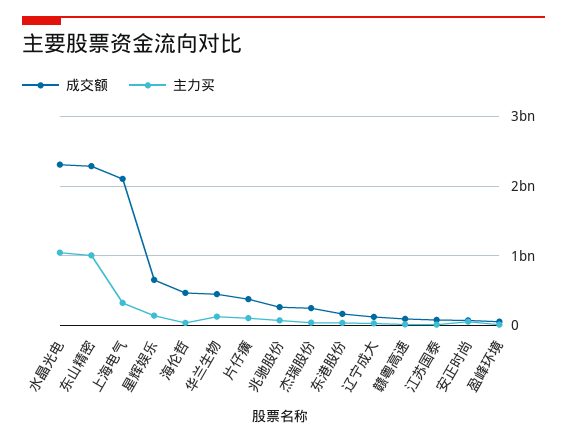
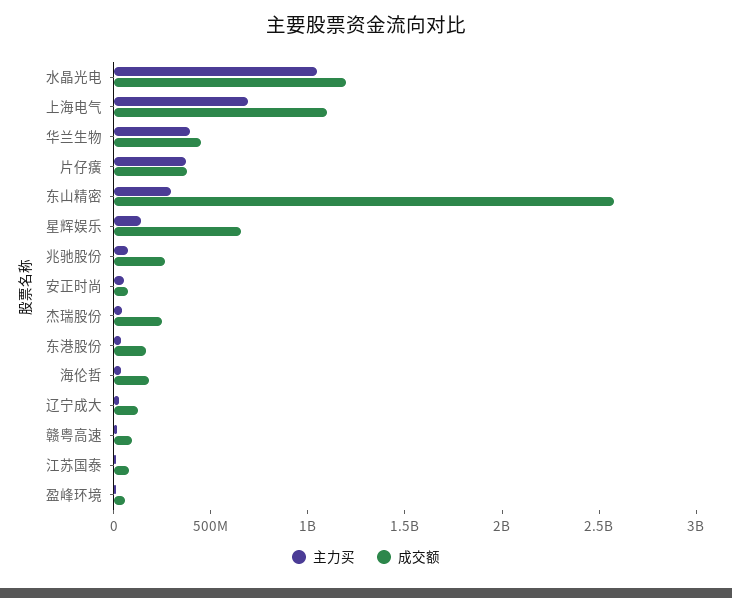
成交额, 水晶光电: 2300000000 -> 1200000000
成交额, 东山精密: 2300000000 -> 2600000000
主力买, 东山精密: 1000000000 -> 300000000
成交额, 上海电气: 2100000000 -> 1100000000
主力买, 上海电气: 300000000 -> 700000000
成交额, 海伦哲: 500000000 -> 200000000
主力买, 华兰生物: 100000000 -> 400000000
主力买, 片仔癀: 100000000 -> 400000000

